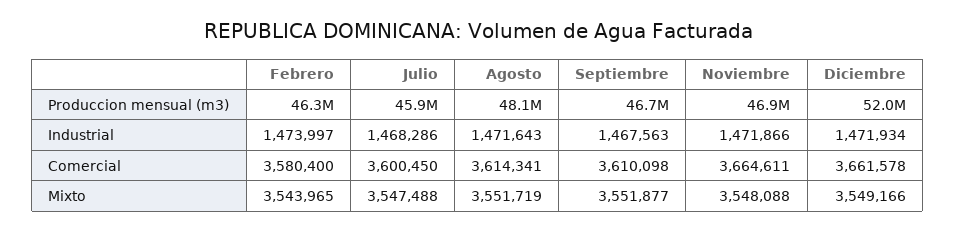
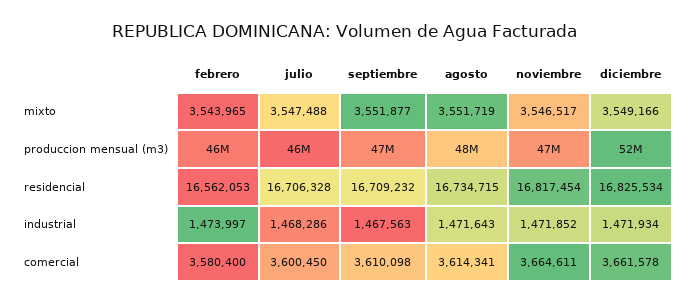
Noviembre, Industrial: 1471866 -> 1471852
Noviembre, Mixto: 3548088 -> 3546517
Febrero, residencial: none -> 16562053
Julio, residencial: none -> 16706328
Septiembre, residencial: none -> 16709232
Agosto, residencial: none -> 16734715
Noviembre, residencial: none -> 16817454
Diciembre, residencial: none -> 16825534

